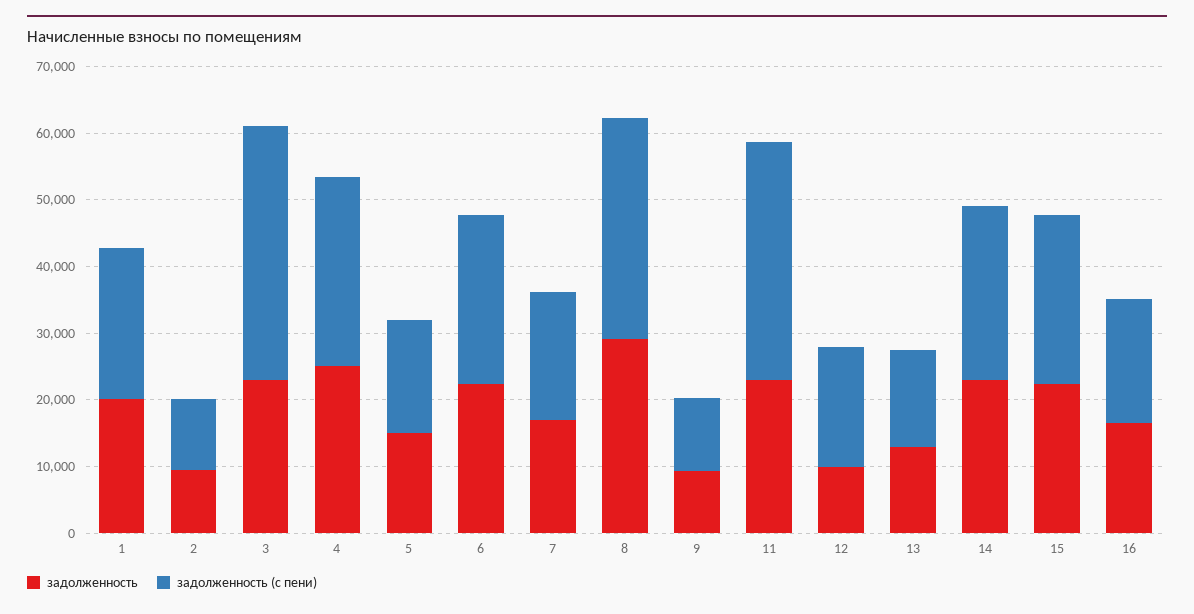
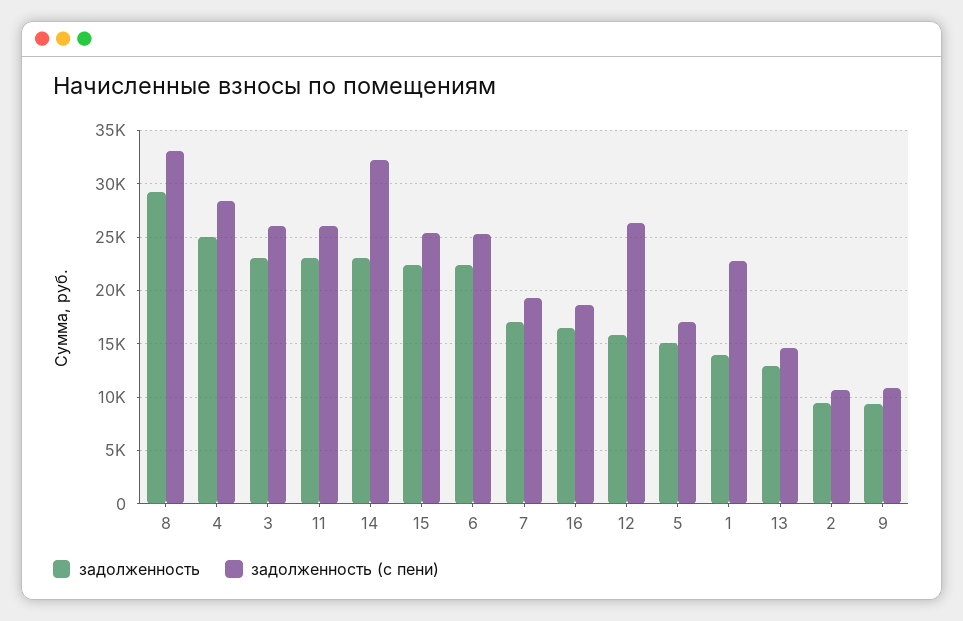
задолженность, 1: 20000 -> 14000
задолженность (с пени), 3: 38000 -> 26000
задолженность (с пени), 11: 36000 -> 26000
задолженность, 12: 10000 -> 16000
задолженность (с пени), 12: 18000 -> 26000
задолженность (с пени), 14: 26000 -> 32000

